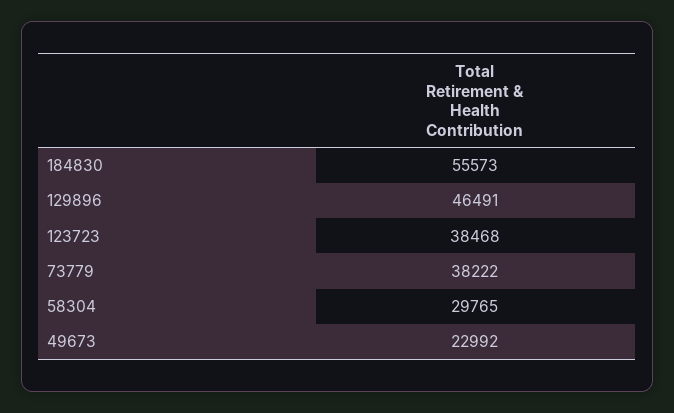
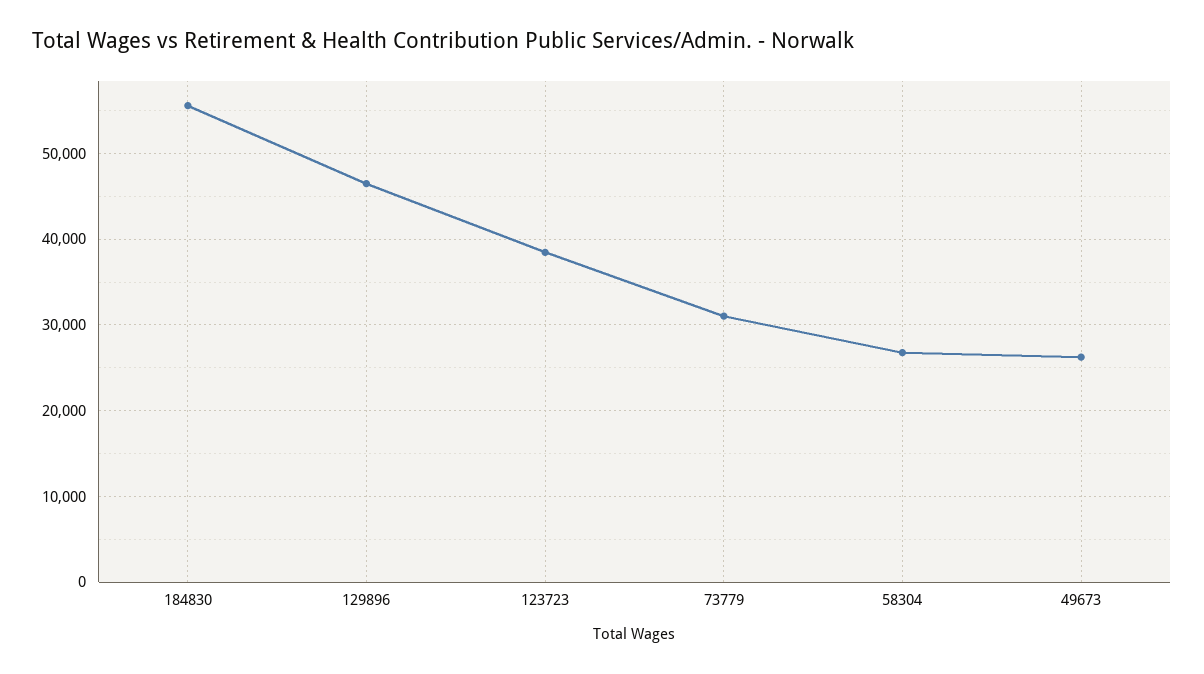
73779: 38222 -> 31000
58304: 29765 -> 27000
49673: 22992 -> 26000

